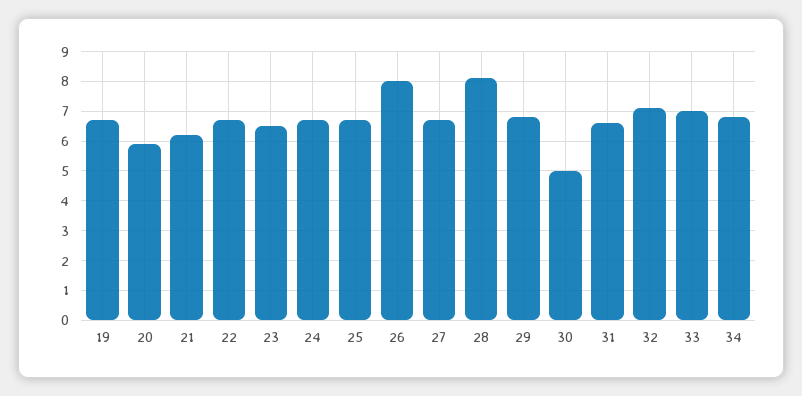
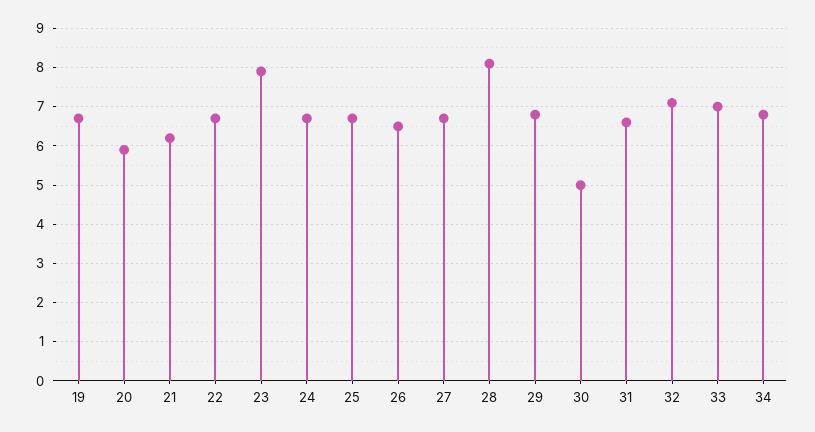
23: 6.5 -> 8
26: 8 -> 6.5

